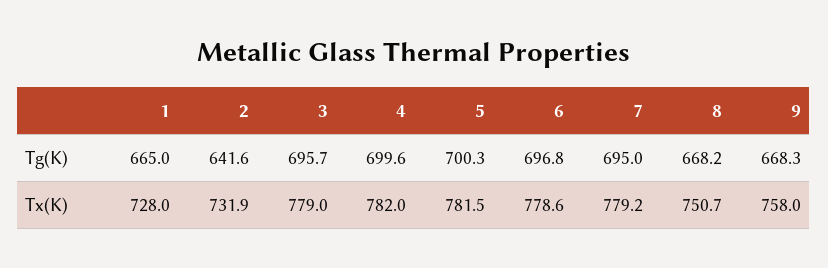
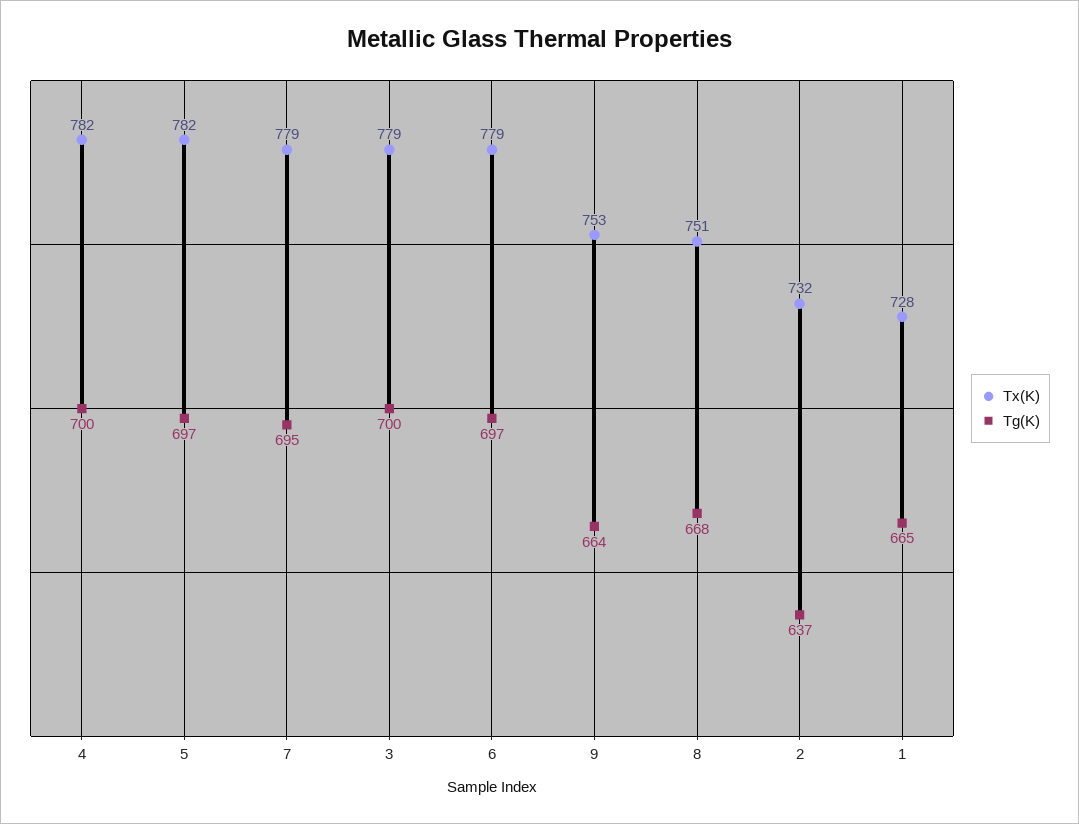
Tg(K), 2: 641.6 -> 637
Tg(K), 3: 695.7 -> 700
Tg(K), 5: 700.3 -> 697
Tg(K), 9: 668.3 -> 664
Tx(K), 9: 758 -> 753

